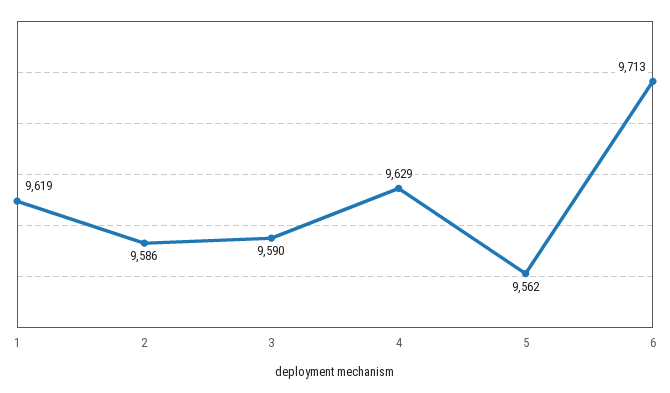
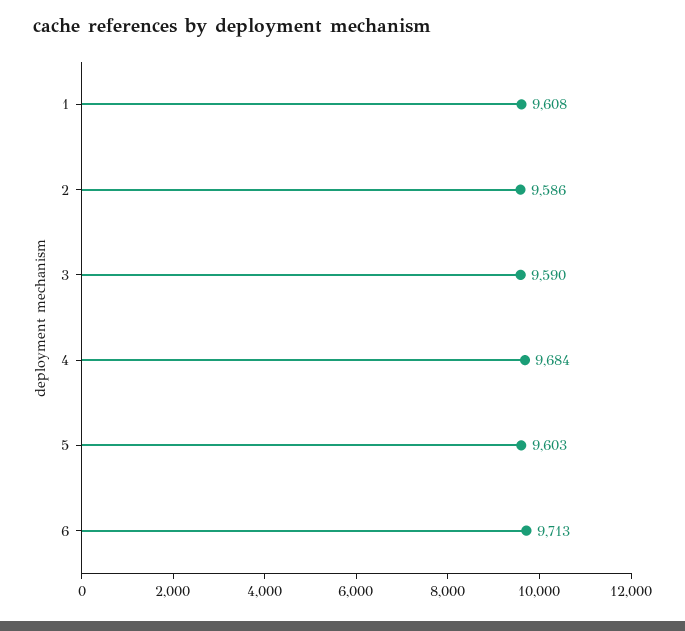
1: 9619 -> 9608
4: 9629 -> 9684
5: 9562 -> 9603

